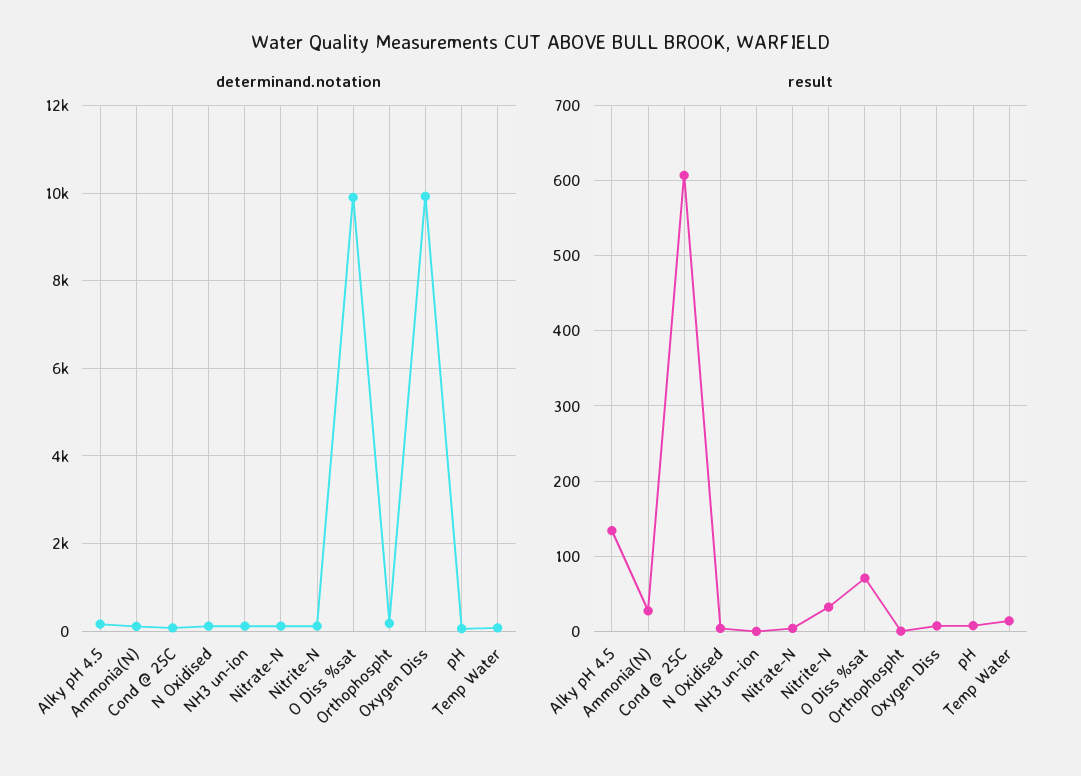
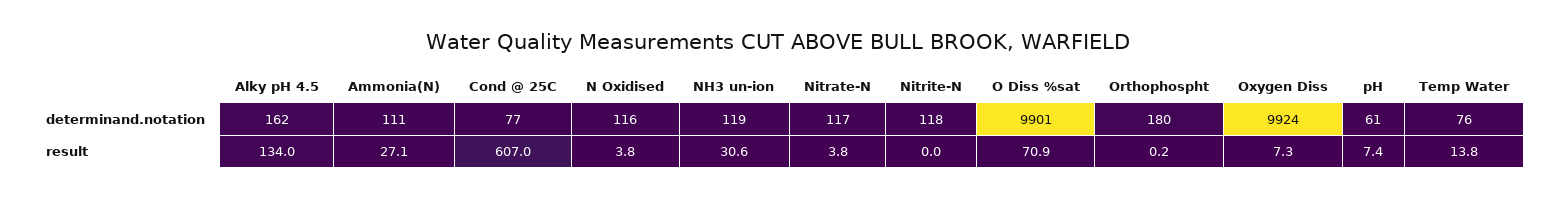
result, NH3 un-ion: 0 -> 30.6
result, Nitrite-N: 30 -> 0

